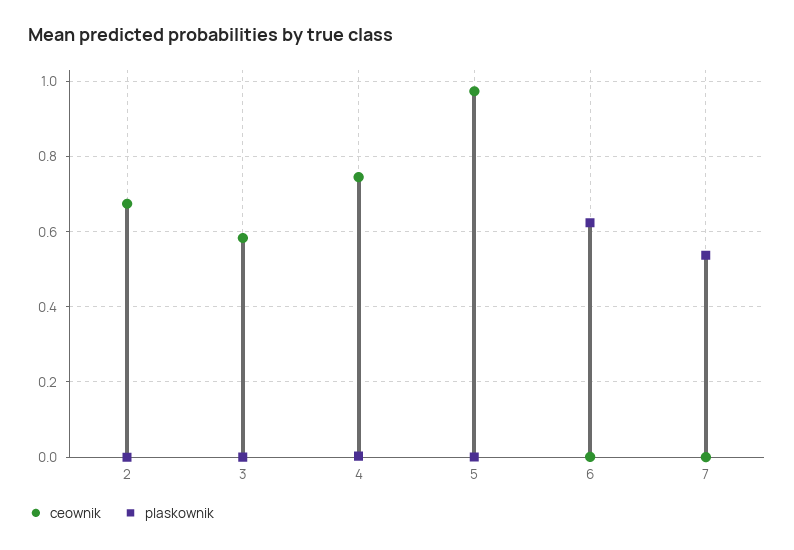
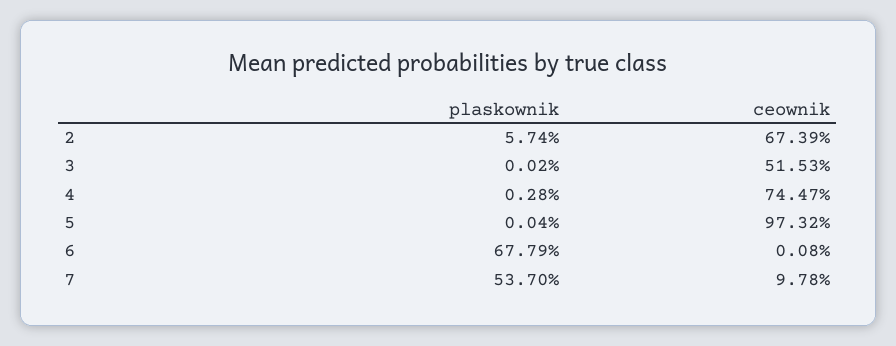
plaskownik, 2: 0 -> 0.0574
ceownik, 3: 0.58 -> 0.5153
plaskownik, 6: 0.62 -> 0.6779
ceownik, 7: 0 -> 0.0978

